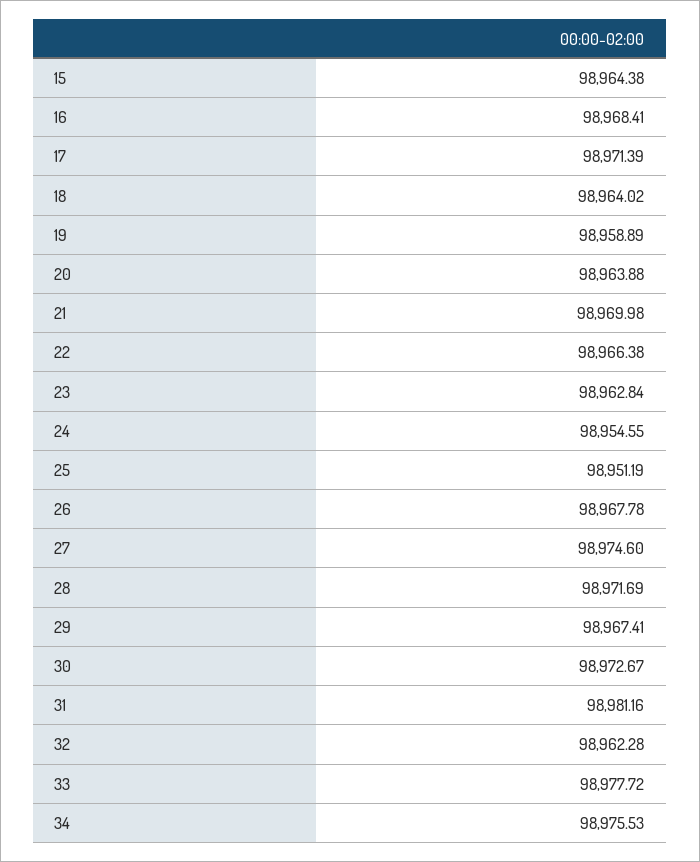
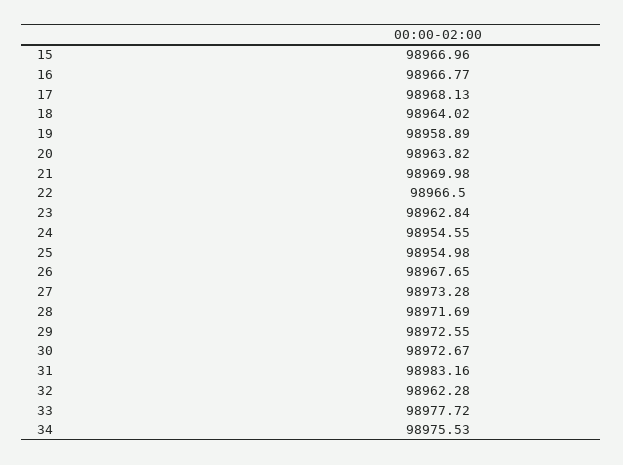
15: 98964.38 -> 98966.96
16: 98968.41 -> 98966.77
17: 98971.39 -> 98968.13
20: 98963.88 -> 98963.82
22: 98966.38 -> 98966.5
25: 98951.19 -> 98954.98
26: 98967.78 -> 98967.65
27: 98974.6 -> 98973.28
29: 98967.41 -> 98972.55
31: 98981.16 -> 98983.16

